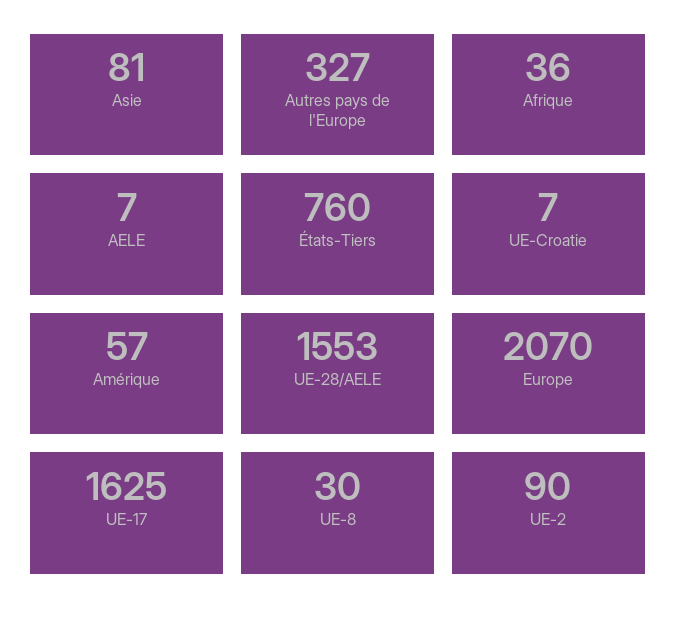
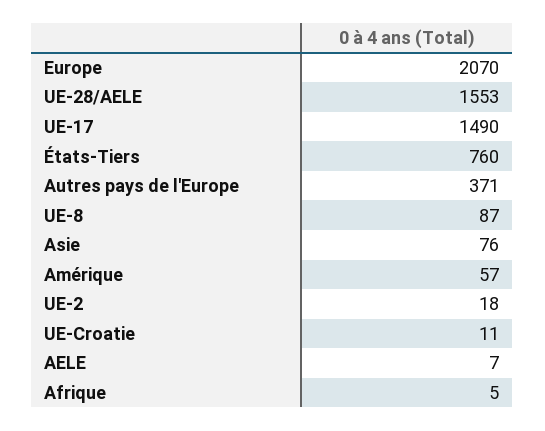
Asie: 81 -> 76
Autres pays de l'Europe: 327 -> 371
Afrique: 36 -> 5
UE-Croatie: 7 -> 11
UE-17: 1625 -> 1490
UE-8: 30 -> 87
UE-2: 90 -> 18

